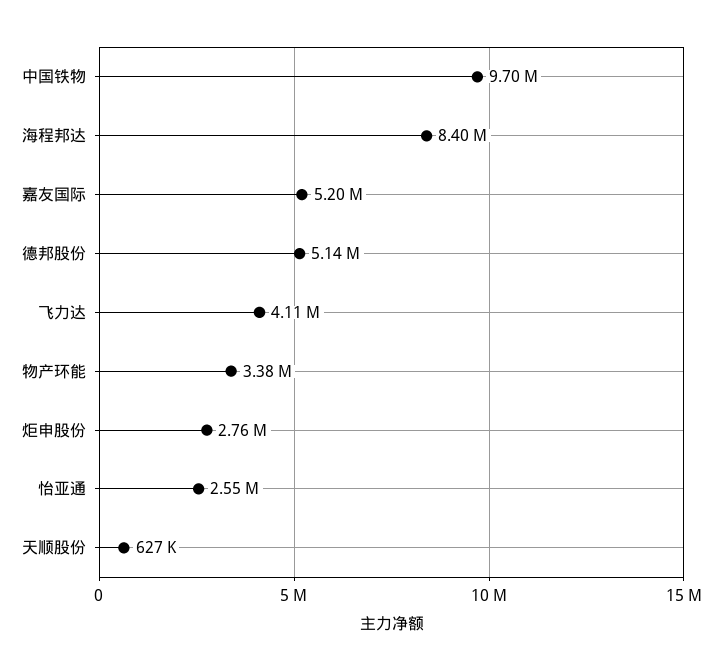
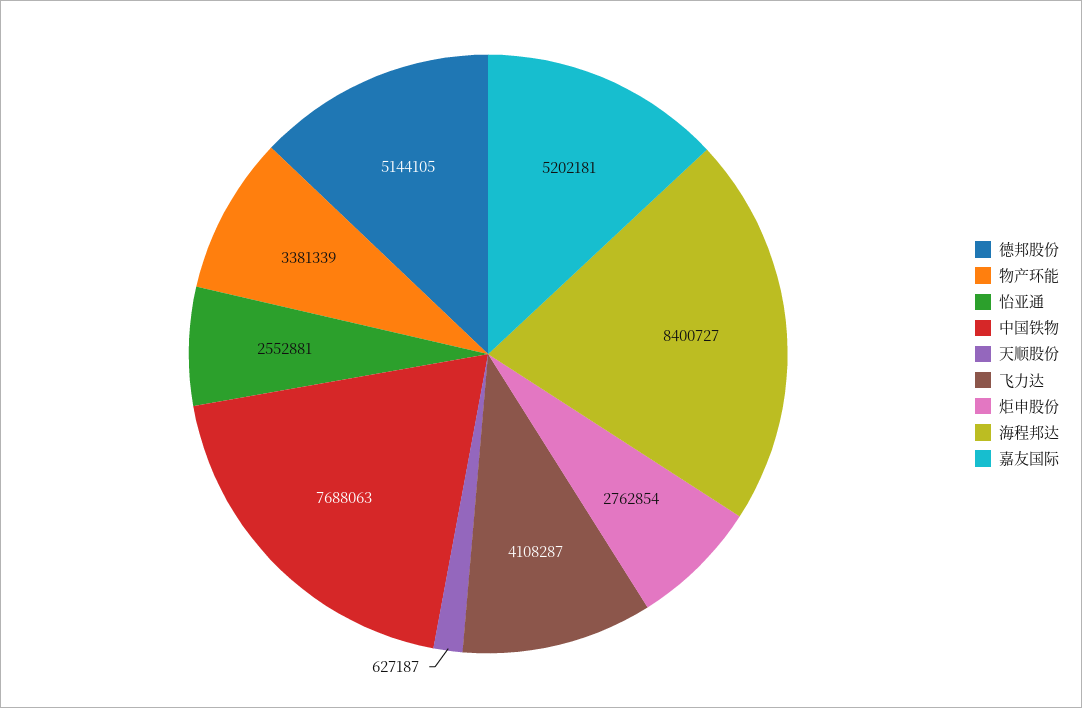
中国铁物: 9700000 -> 7688063

